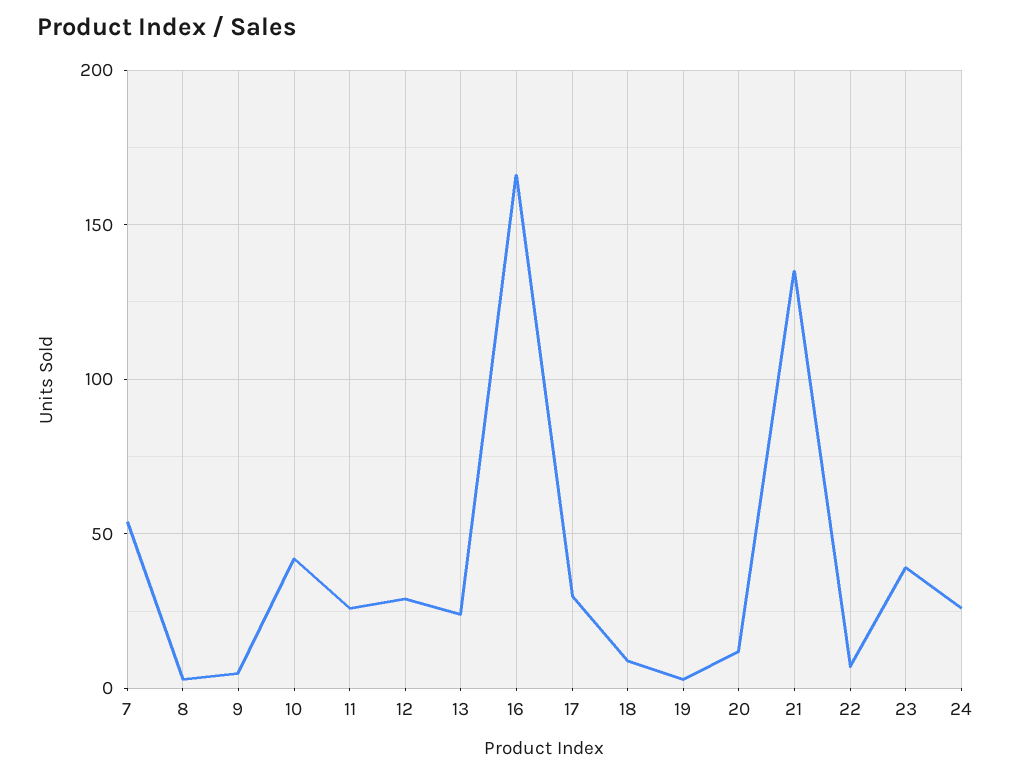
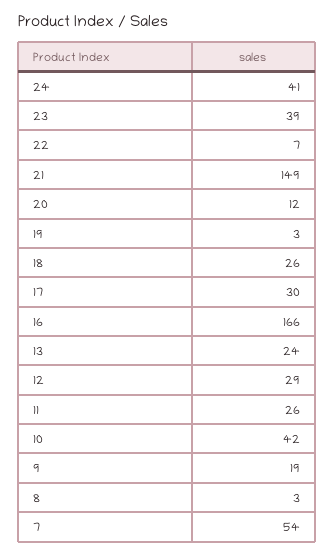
9: 5 -> 19
18: 10 -> 26
21: 135 -> 149
24: 25 -> 41

